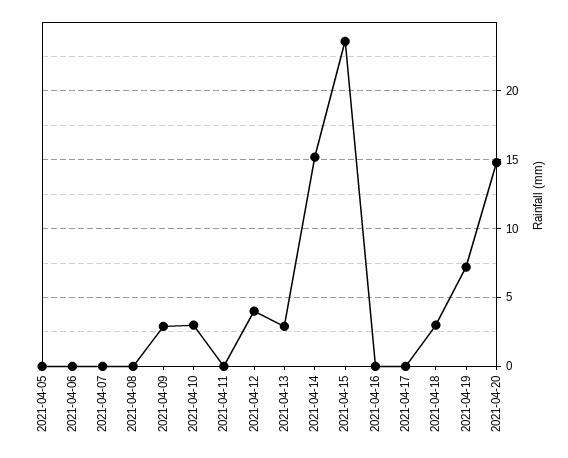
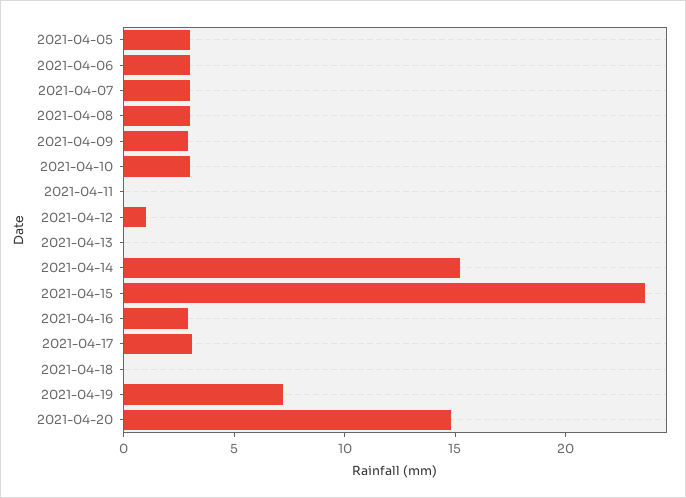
2021-04-05: 0 -> 3
2021-04-06: 0 -> 3
2021-04-07: 0 -> 3
2021-04-08: 0 -> 3
2021-04-12: 4 -> 1
2021-04-13: 3 -> 0
2021-04-16: 0 -> 3
2021-04-17: 0 -> 3
2021-04-18: 3 -> 0

